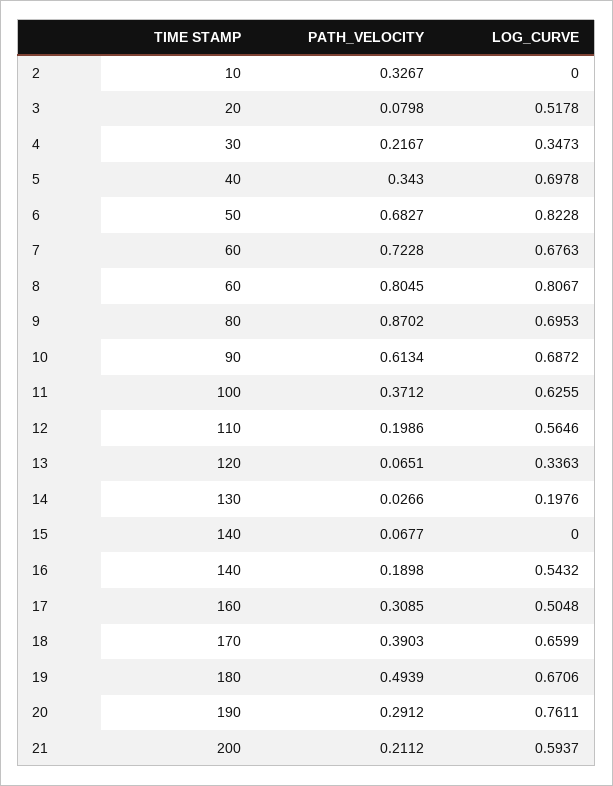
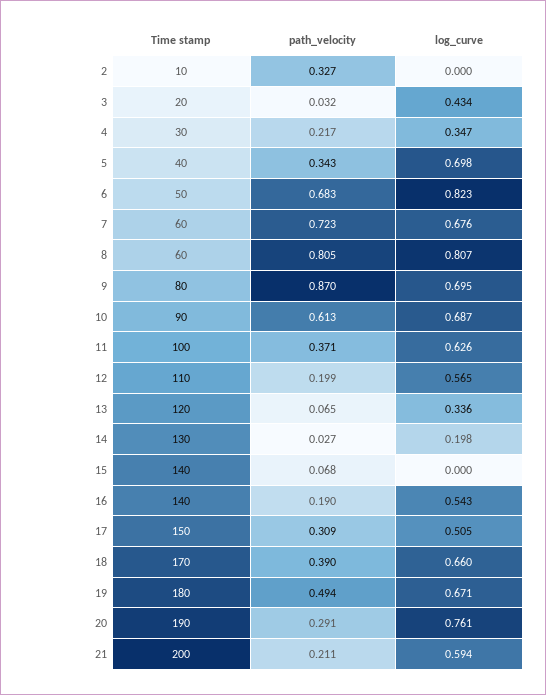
PATH_VELOCITY, 3: 0.0798 -> 0.032
LOG_CURVE, 3: 0.5178 -> 0.434
TIME STAMP, 17: 160 -> 150

